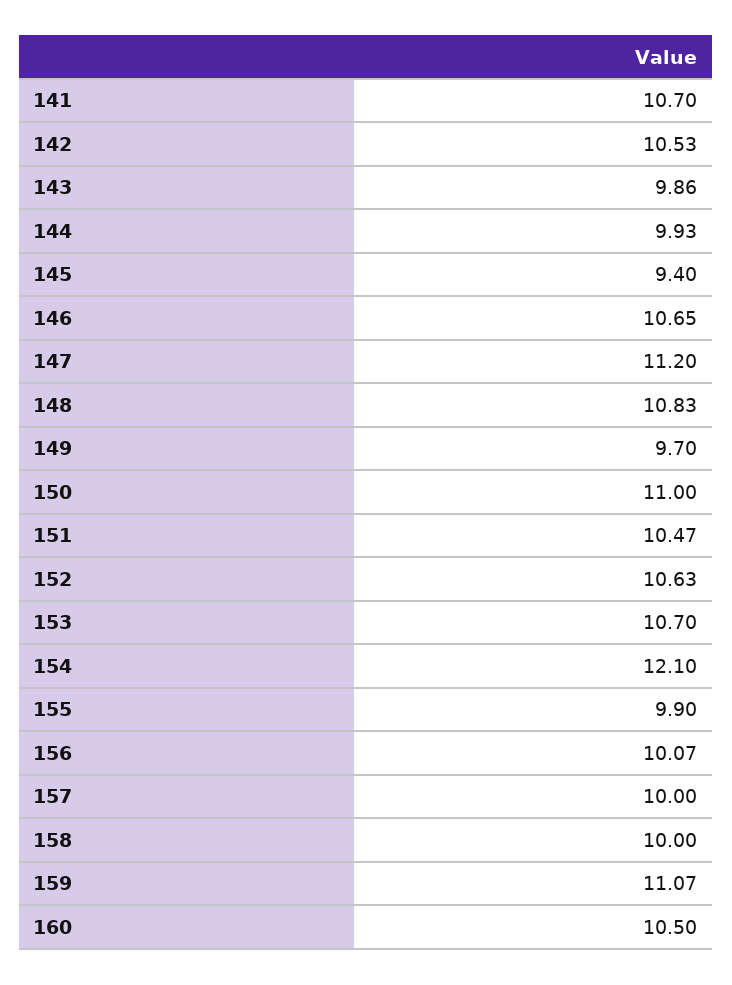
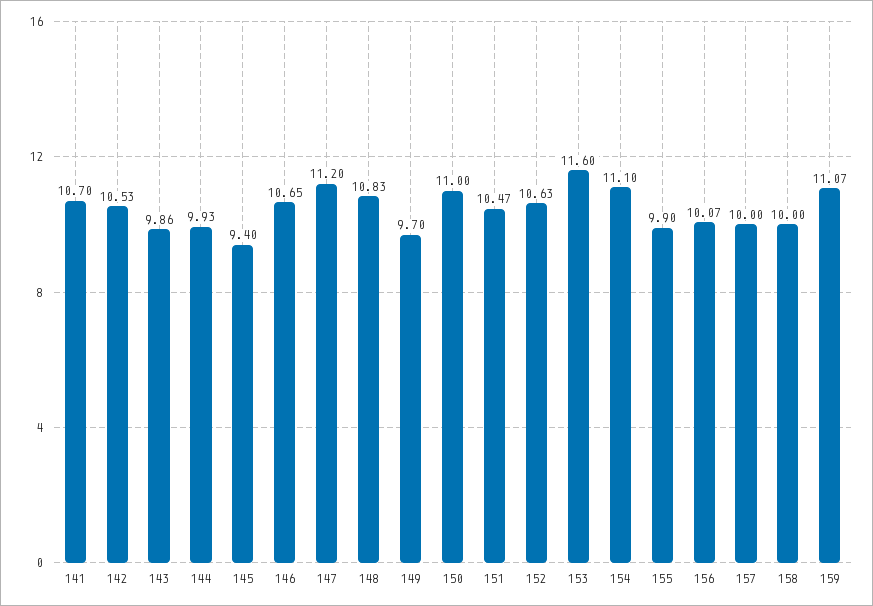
153: 10.7 -> 11.6
154: 12.1 -> 11.1
160: 10.5 -> none

